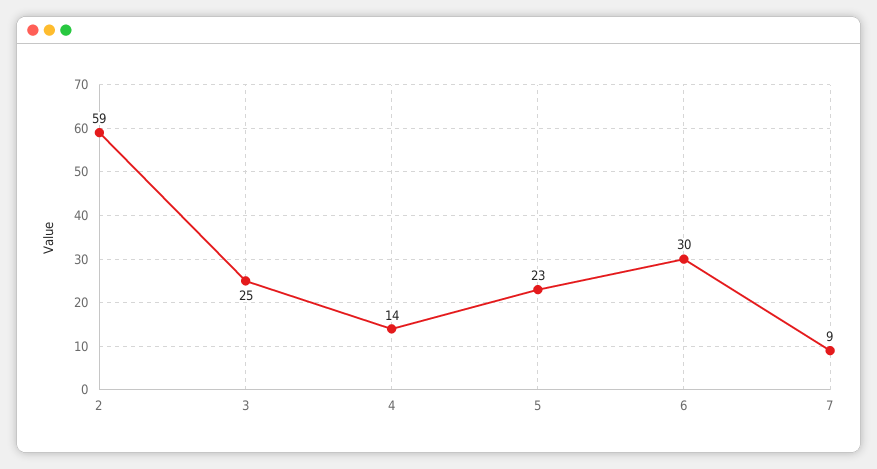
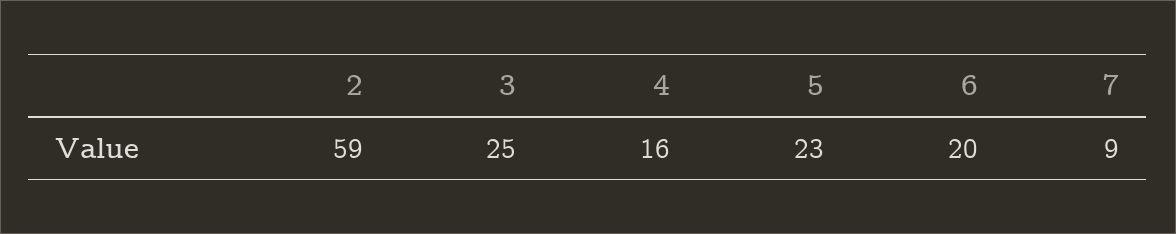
4: 14 -> 16
6: 30 -> 20

